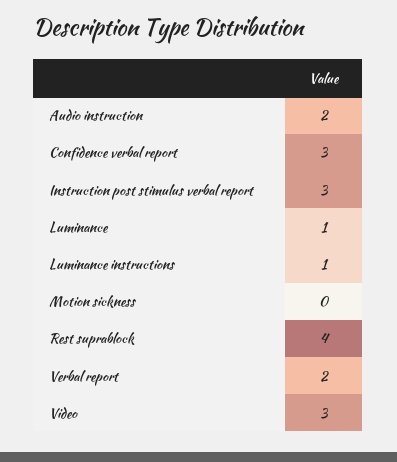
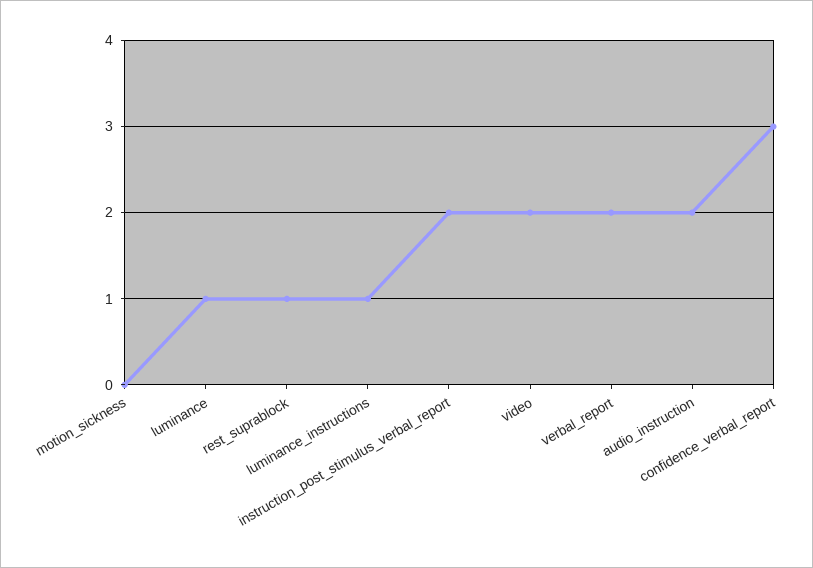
Instruction post stimulus verbal report: 3 -> 2
Rest suprablock: 4 -> 1
Video: 3 -> 2

